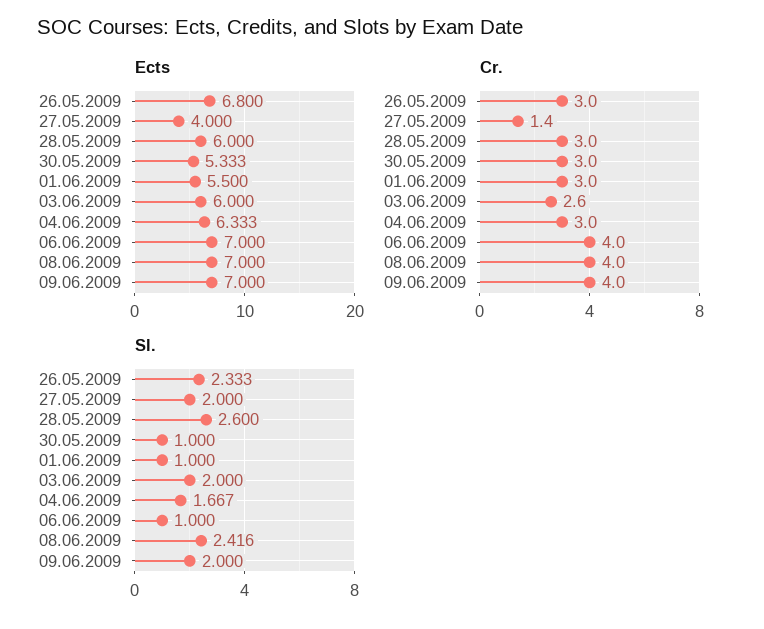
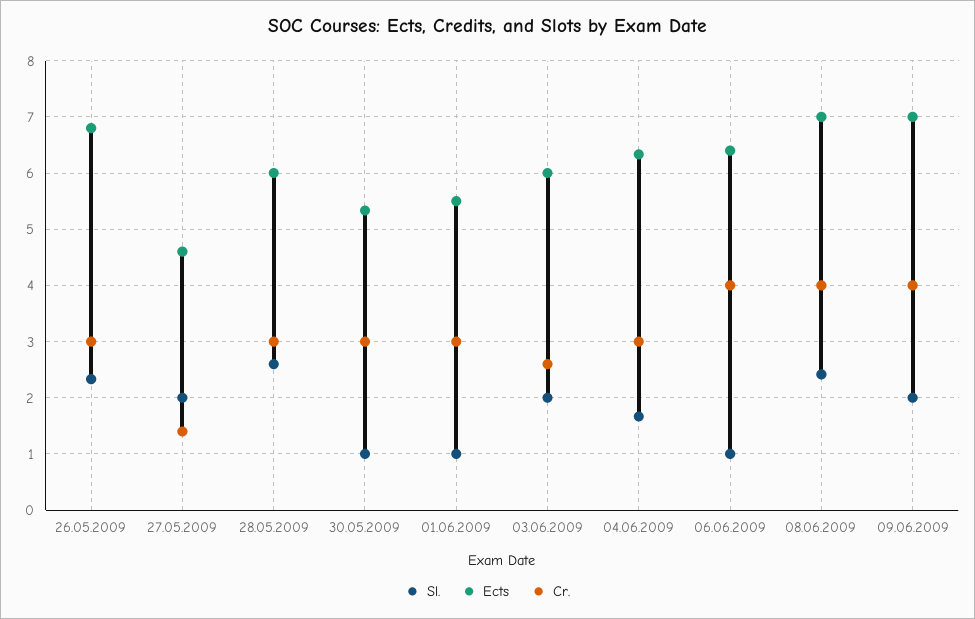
Ects, 27.05.2009: 4 -> 4.6
Ects, 06.06.2009: 7 -> 6.4

